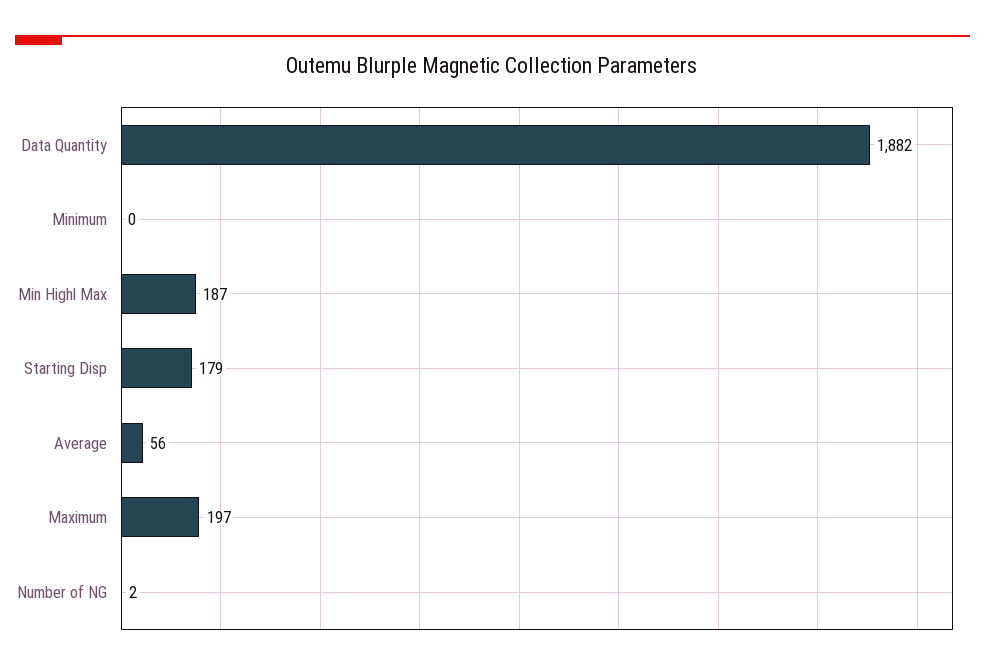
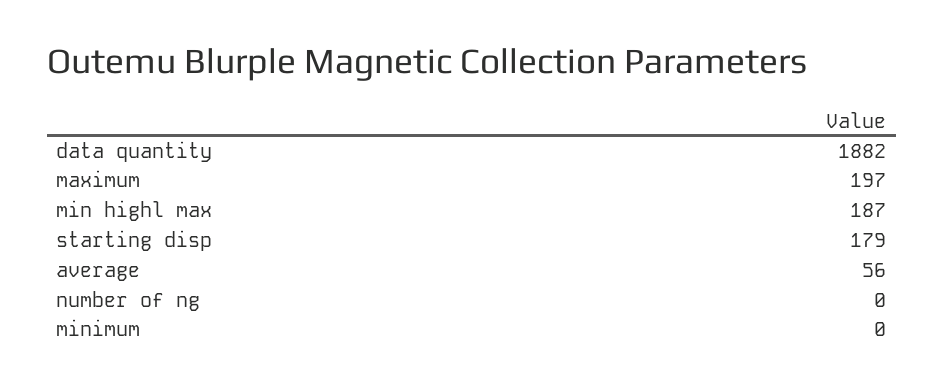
Number of NG: 2 -> 0

